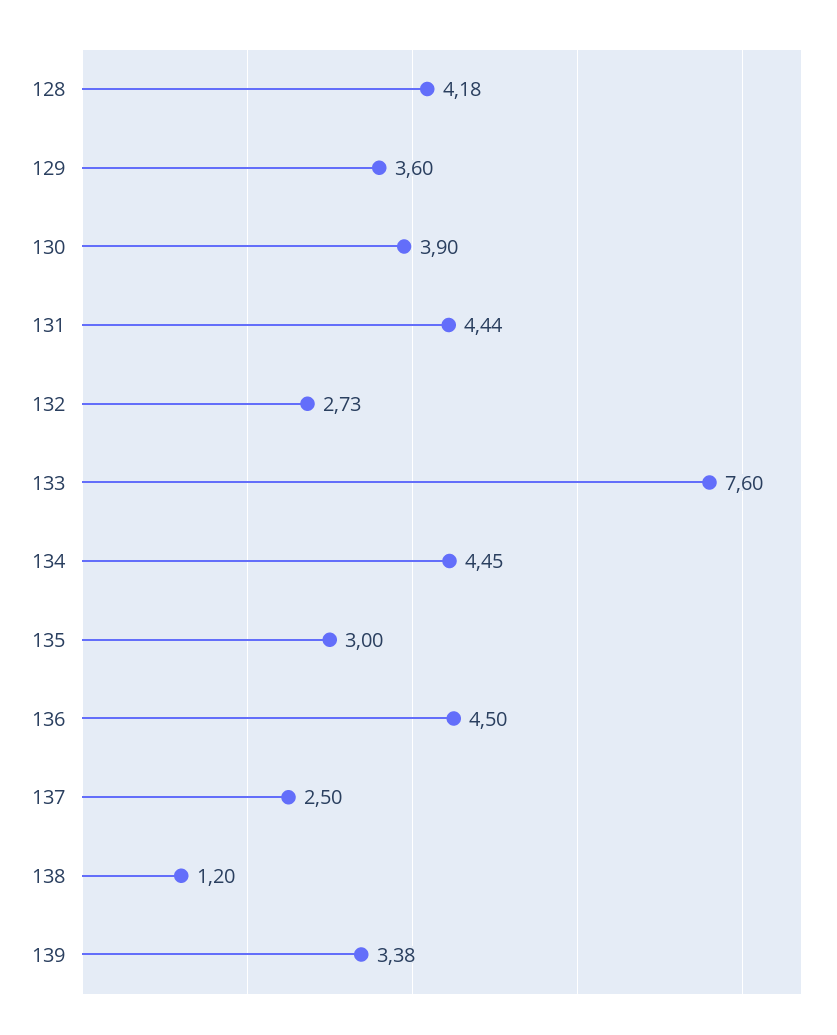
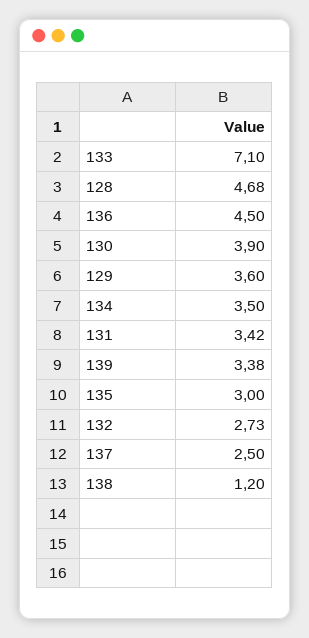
128: 4.18 -> 4.68
131: 4.44 -> 3.42
133: 7.6 -> 7.1
134: 4.45 -> 3.5

